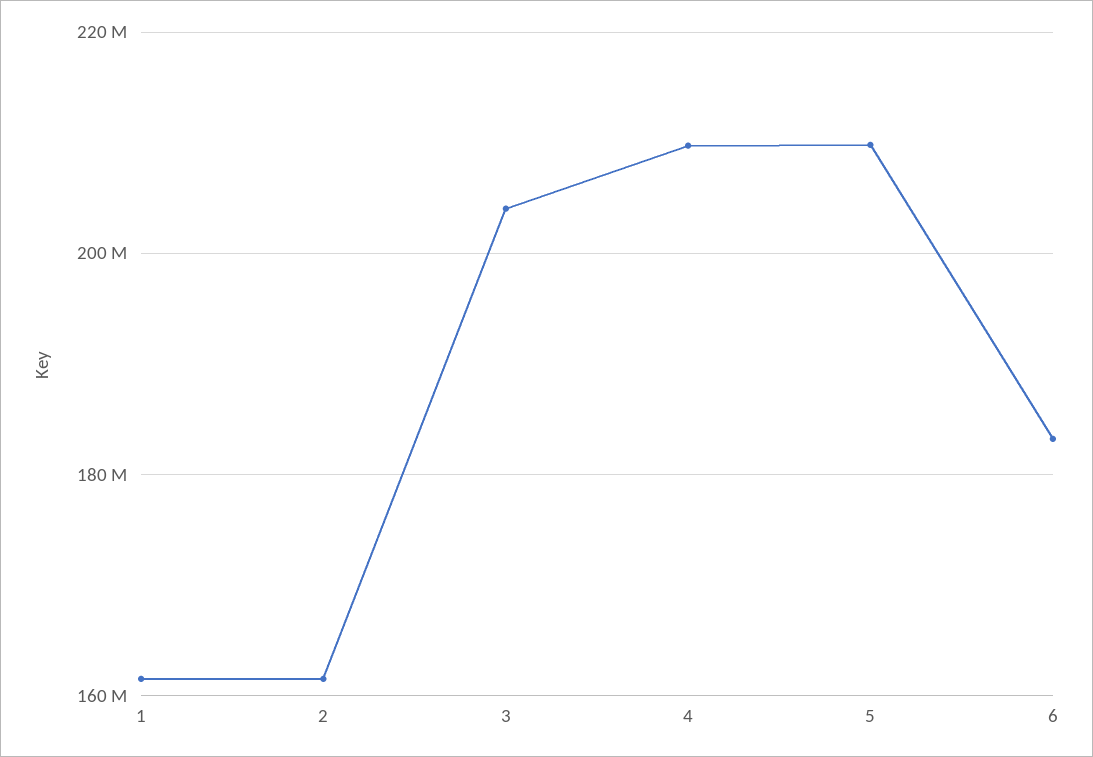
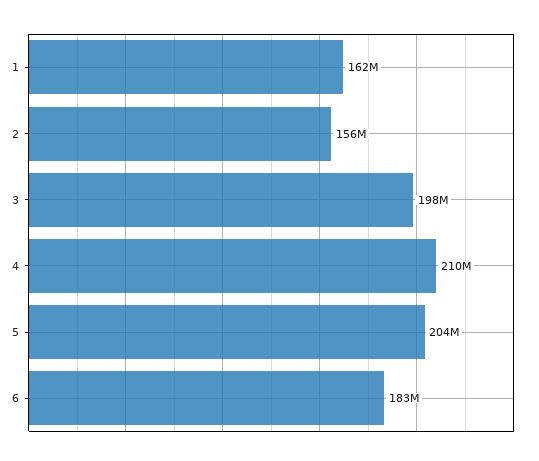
2: 162000000 -> 156000000
3: 204000000 -> 198000000
5: 210000000 -> 204000000

